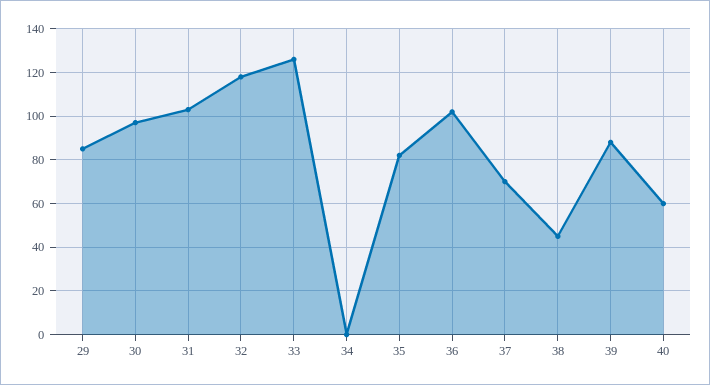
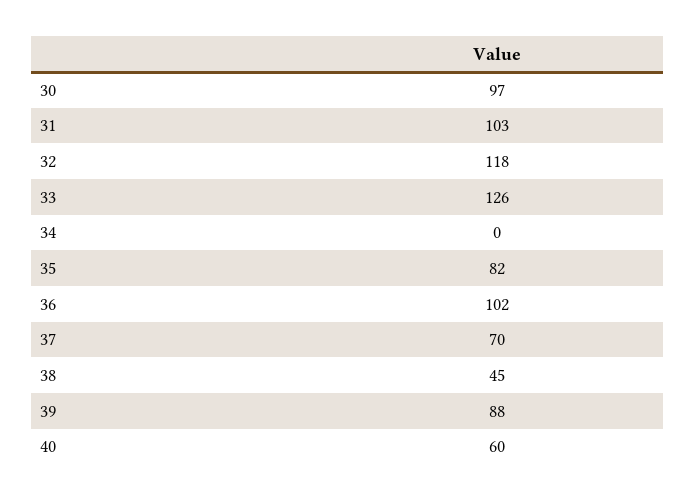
29: 85 -> none

